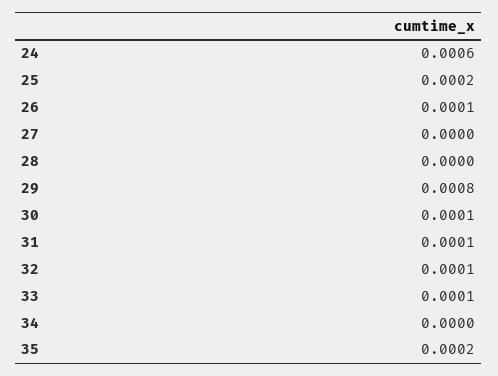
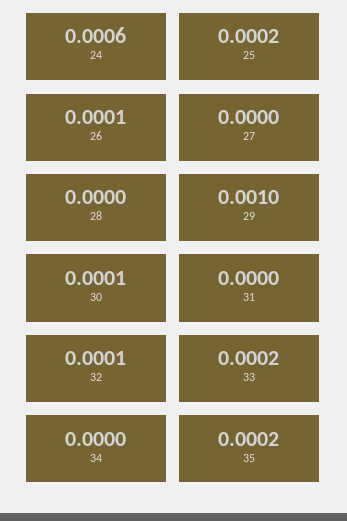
29: 0.0008 -> 0.001
31: 0.0001 -> 0
33: 0.0001 -> 0.0002

